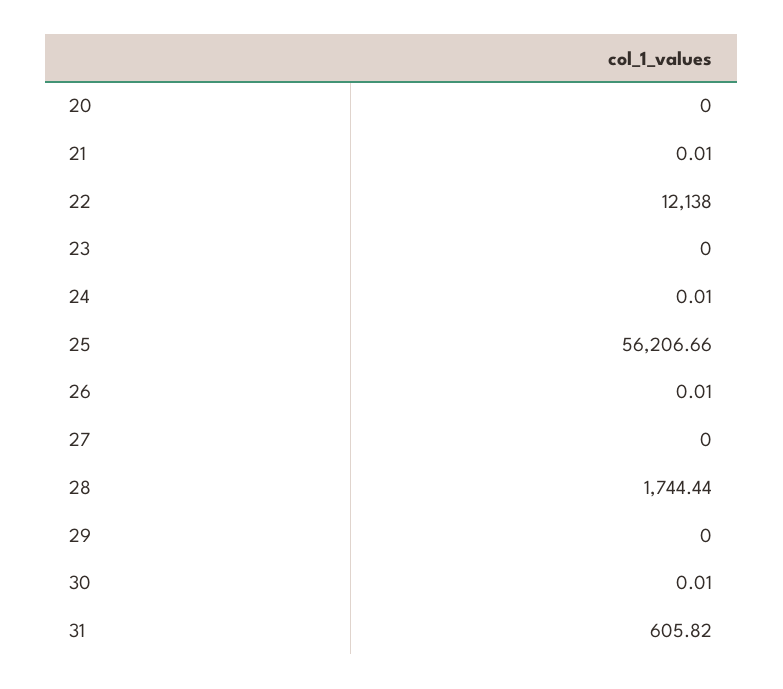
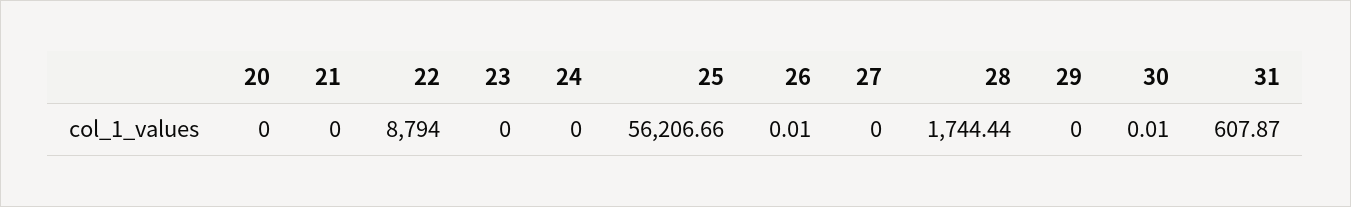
21: 0.01 -> 0
22: 12138 -> 8794
24: 0.01 -> 0
31: 605.82 -> 607.87

